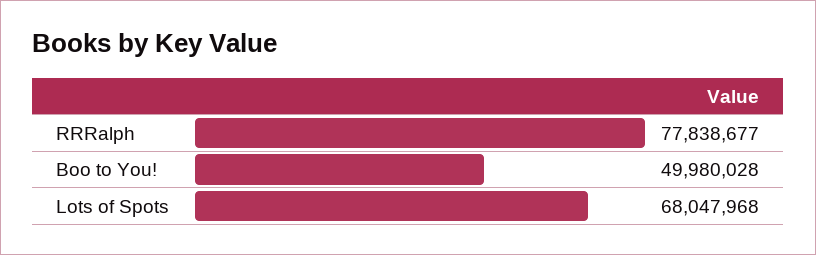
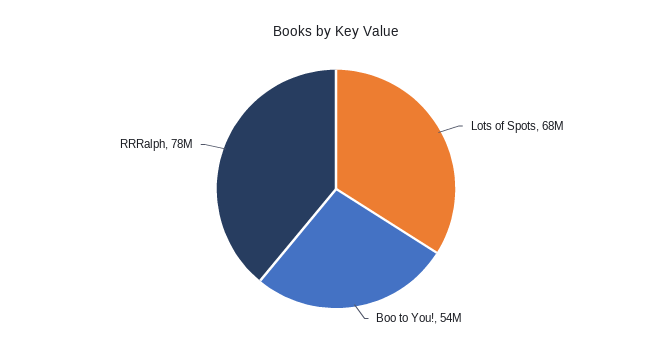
Boo to You!: 49980028 -> 54000000

